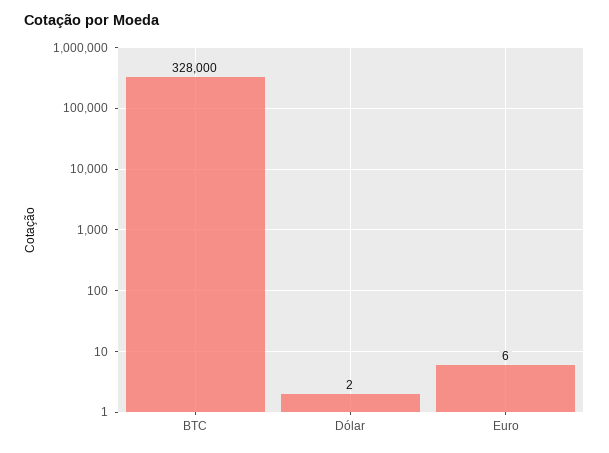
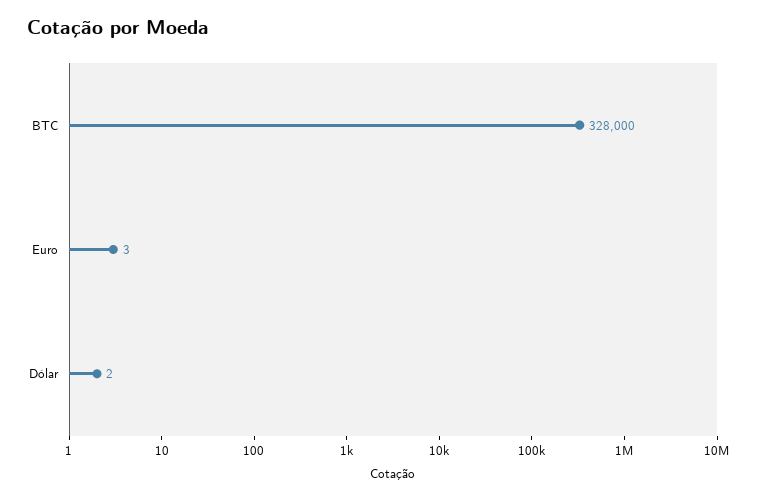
Euro: 6 -> 3

